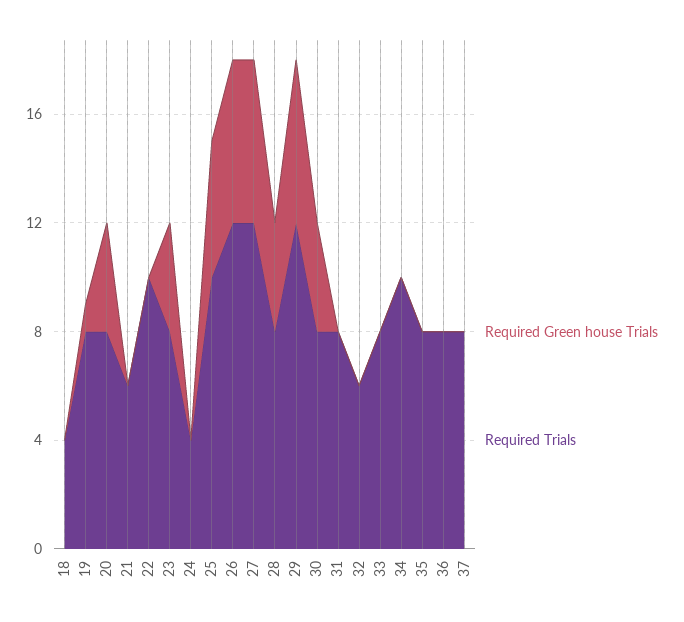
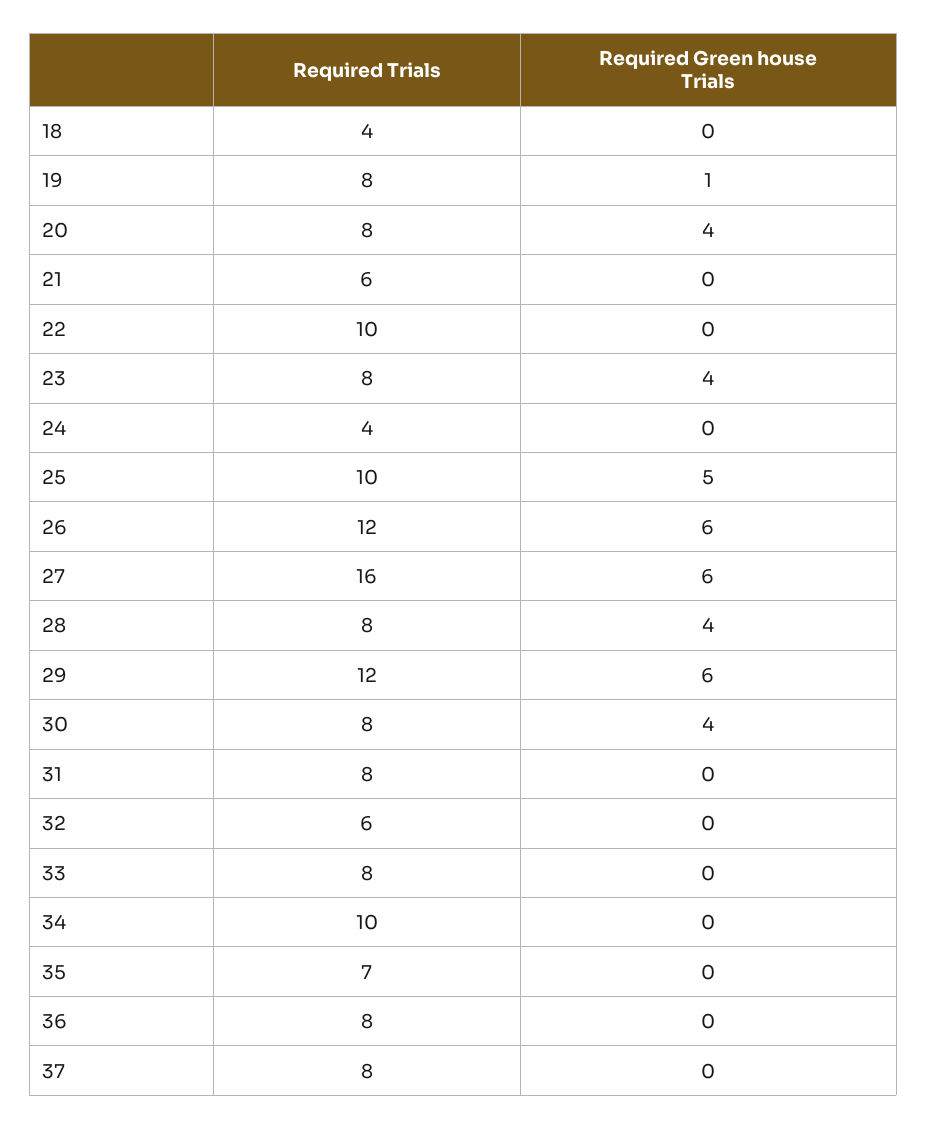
Required Trials, 27: 12 -> 16
Required Trials, 35: 8 -> 7

